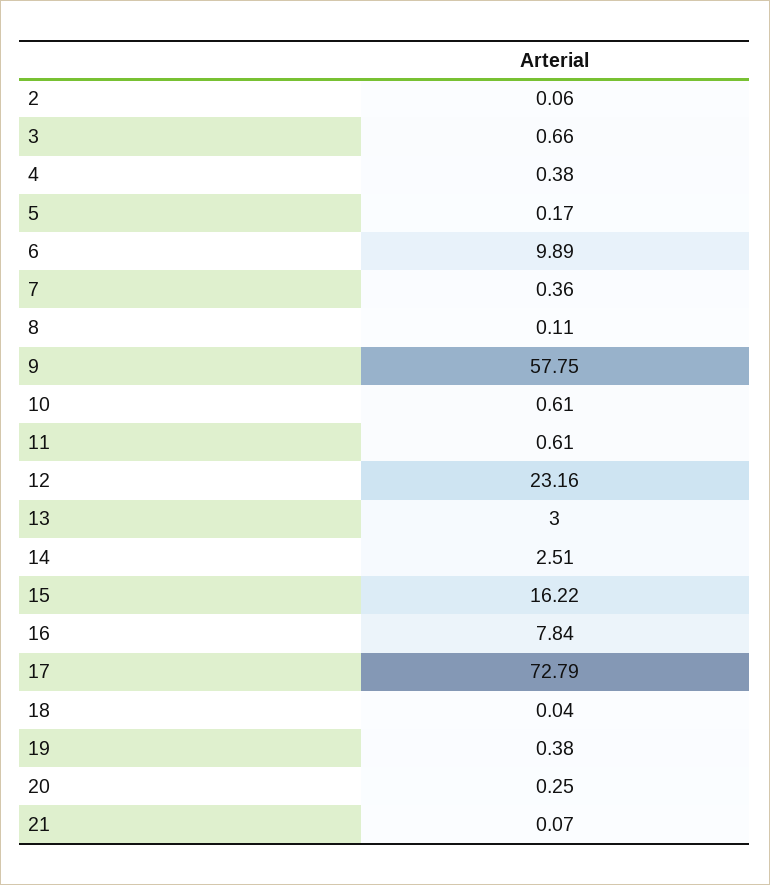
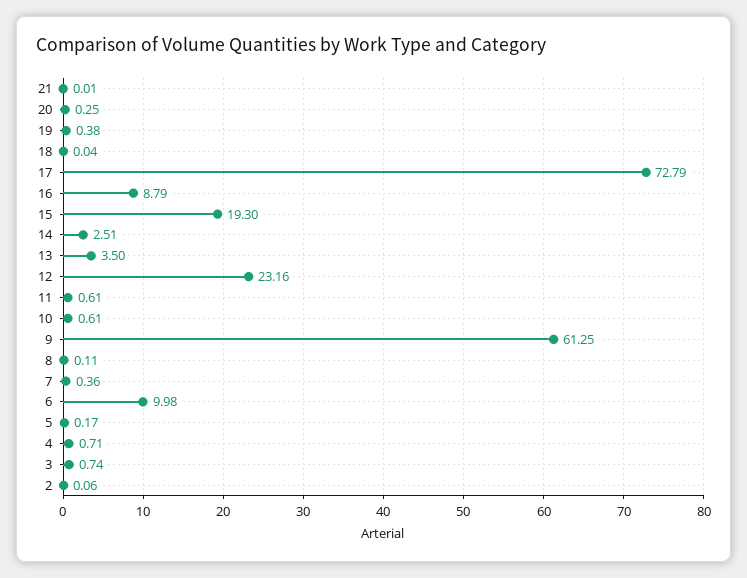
3: 0.66 -> 0.74
4: 0.38 -> 0.71
6: 9.89 -> 9.98
9: 57.75 -> 61.25
13: 3 -> 3.5
15: 16.22 -> 19.3
16: 7.84 -> 8.79
21: 0.07 -> 0.01

